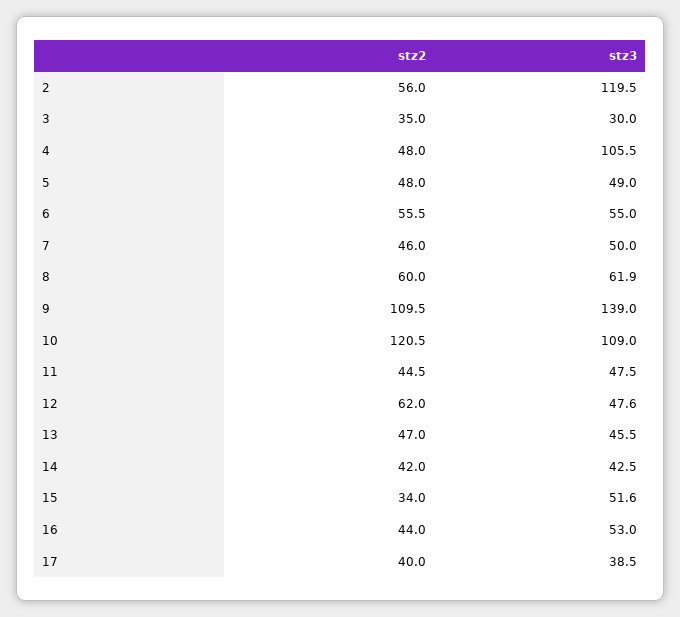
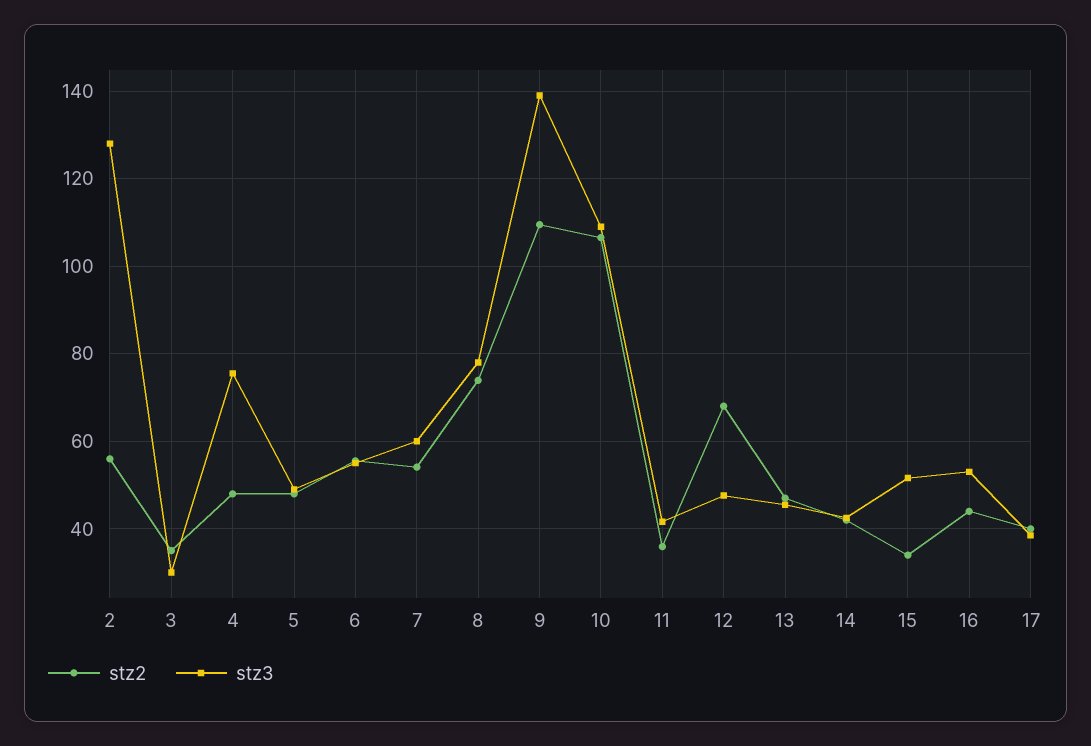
stz3, 2: 119.5 -> 128
stz3, 4: 105.5 -> 76
stz2, 7: 46 -> 54
stz3, 7: 50 -> 60
stz2, 8: 60 -> 74
stz3, 8: 61.9 -> 78
stz2, 10: 120.5 -> 106
stz2, 11: 44.5 -> 36
stz3, 11: 47.5 -> 42
stz2, 12: 62 -> 68

